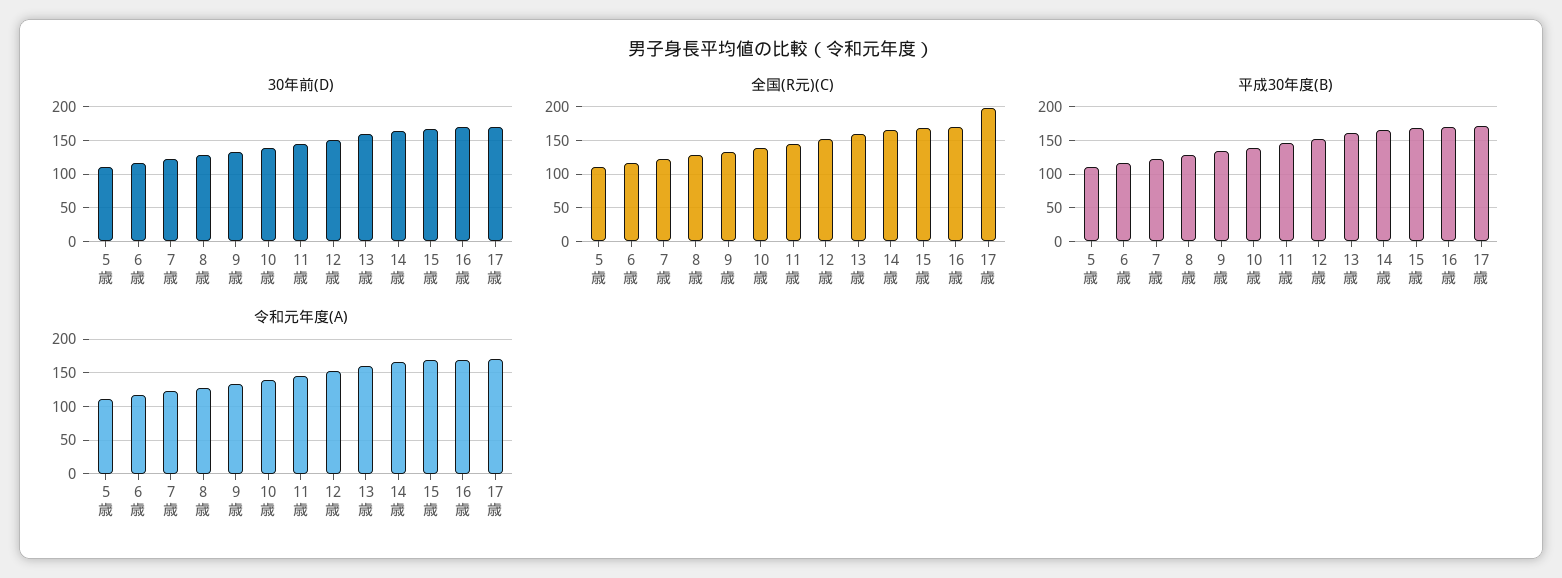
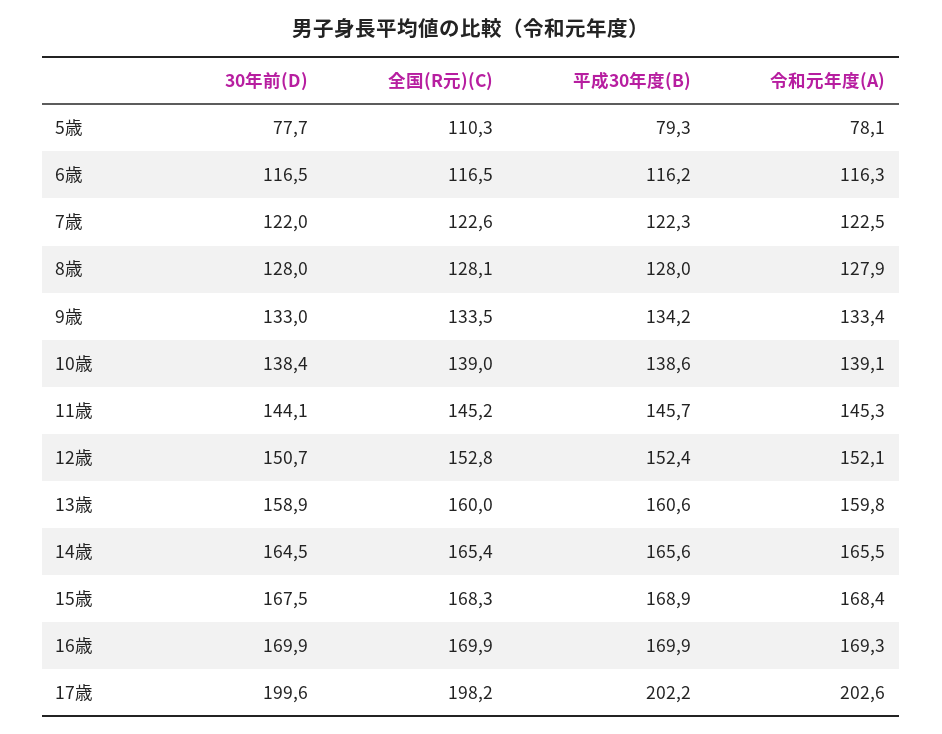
30年前(D), 5歳: 110 -> 77.7
30年前(D), 17歳: 170 -> 199.6
平成30年度(B), 5歳: 110 -> 79.3
平成30年度(B), 17歳: 170 -> 202.2
令和元年度(A), 5歳: 110 -> 78.1
令和元年度(A), 17歳: 170 -> 202.6

